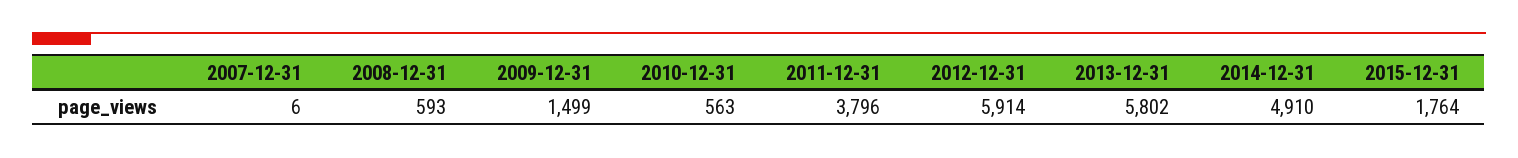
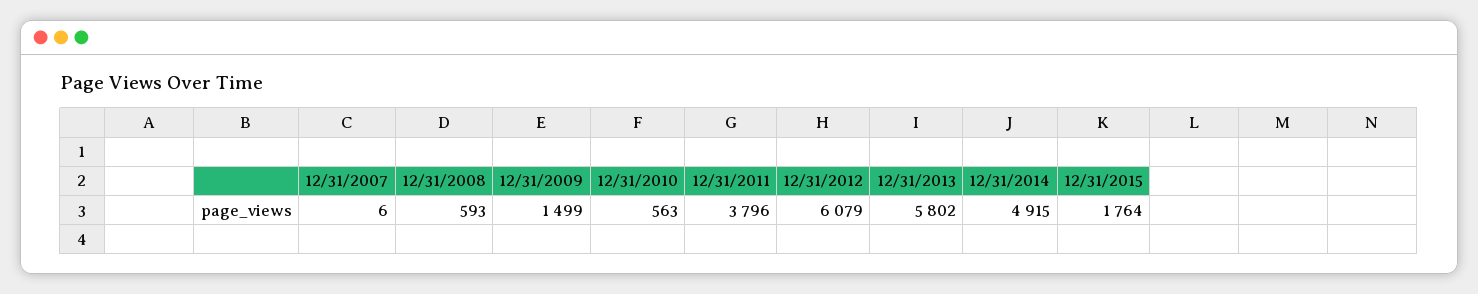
2012-12-31: 5914 -> 6079
2014-12-31: 4910 -> 4915

